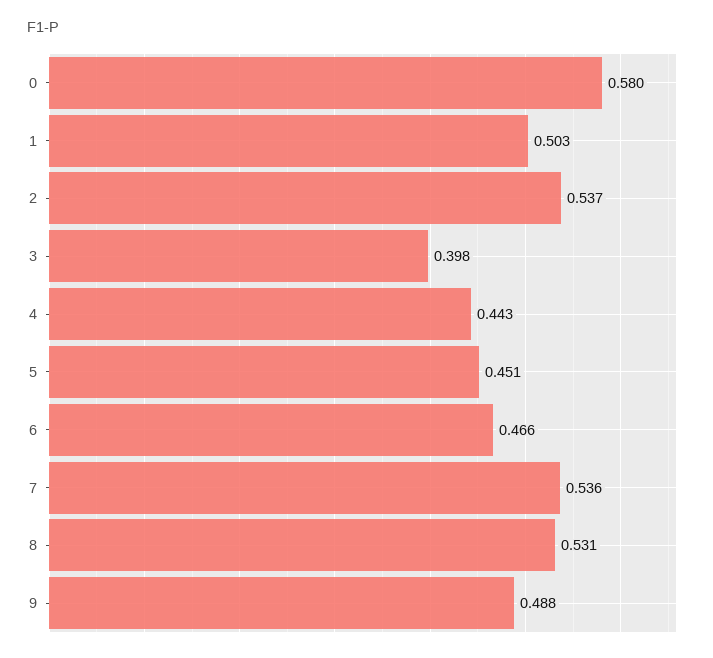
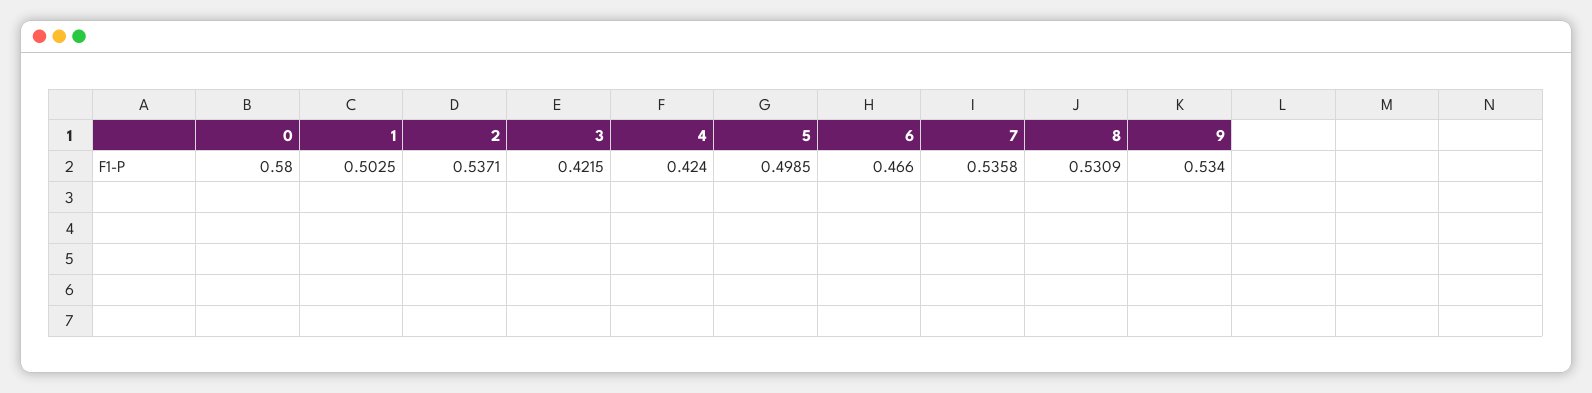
3: 0.398 -> 0.4215
4: 0.443 -> 0.424
5: 0.451 -> 0.4985
9: 0.488 -> 0.534

